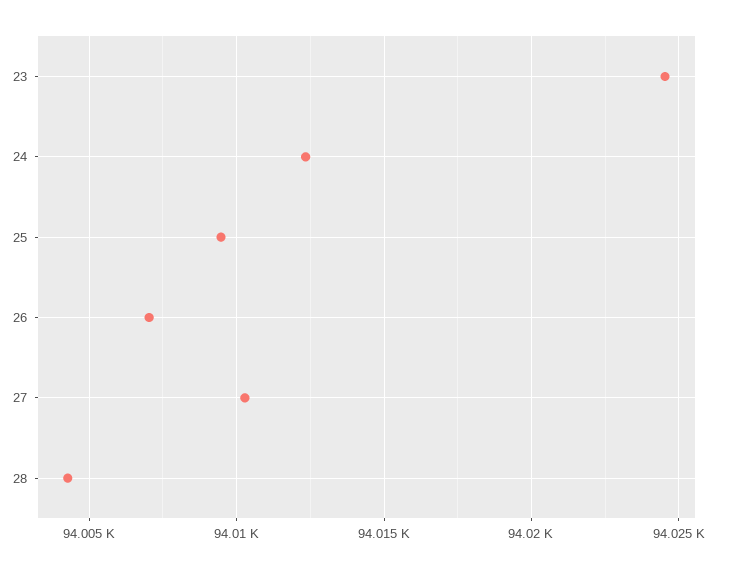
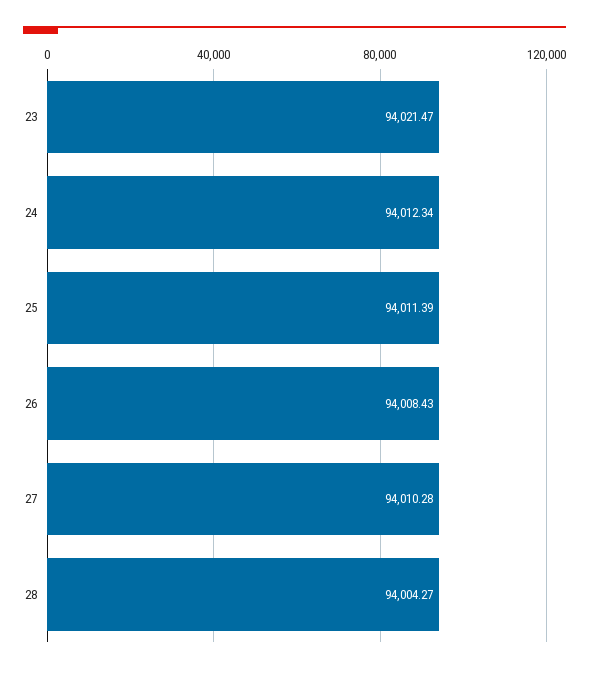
23: 94024.5 -> 94021.47
25: 94009.5 -> 94011.39
26: 94007 -> 94008.43

